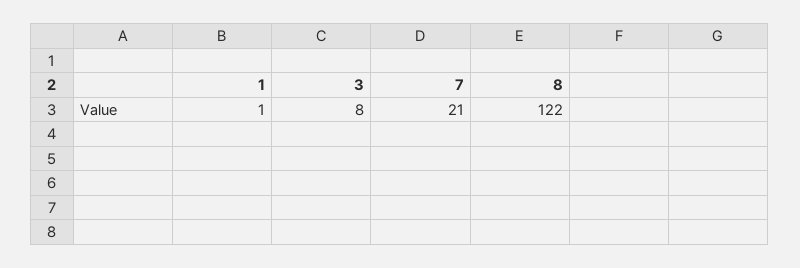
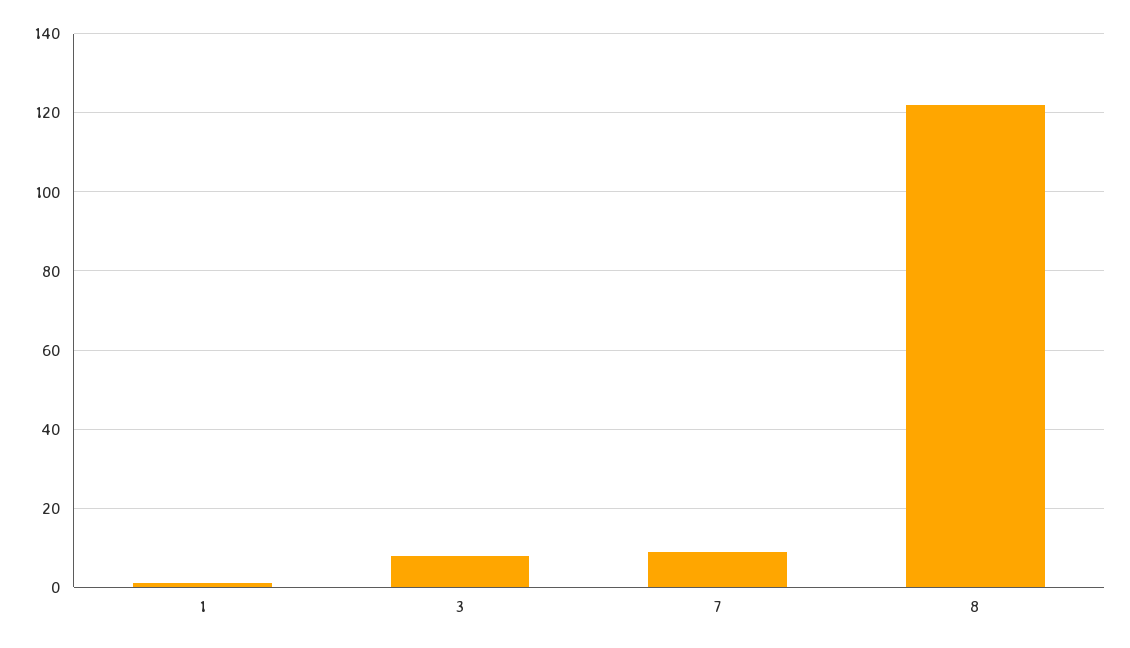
7: 21 -> 10

